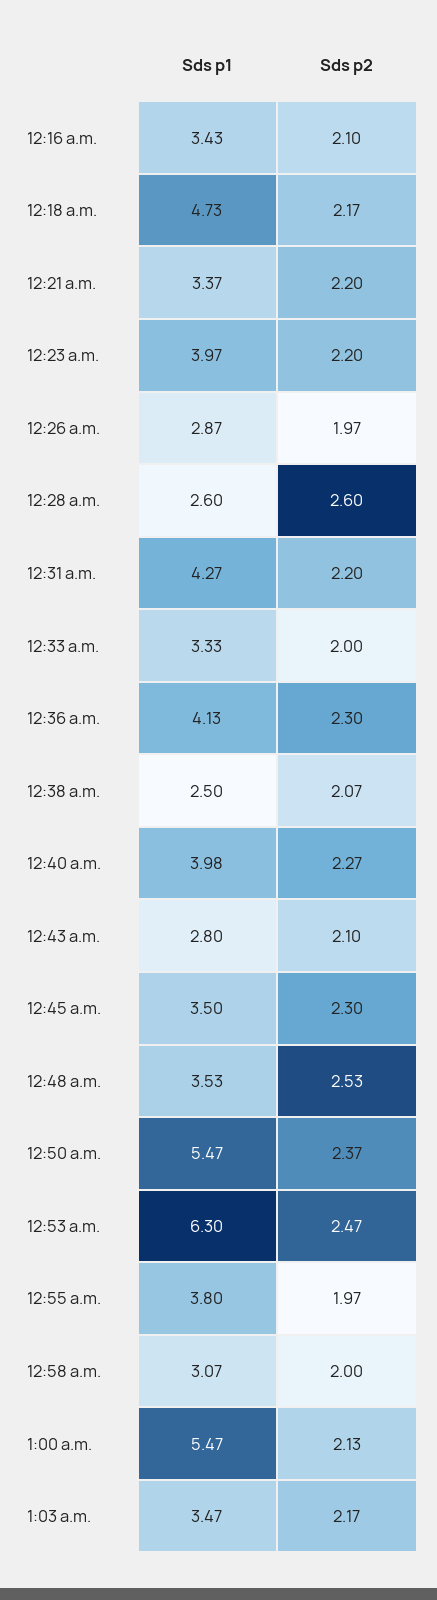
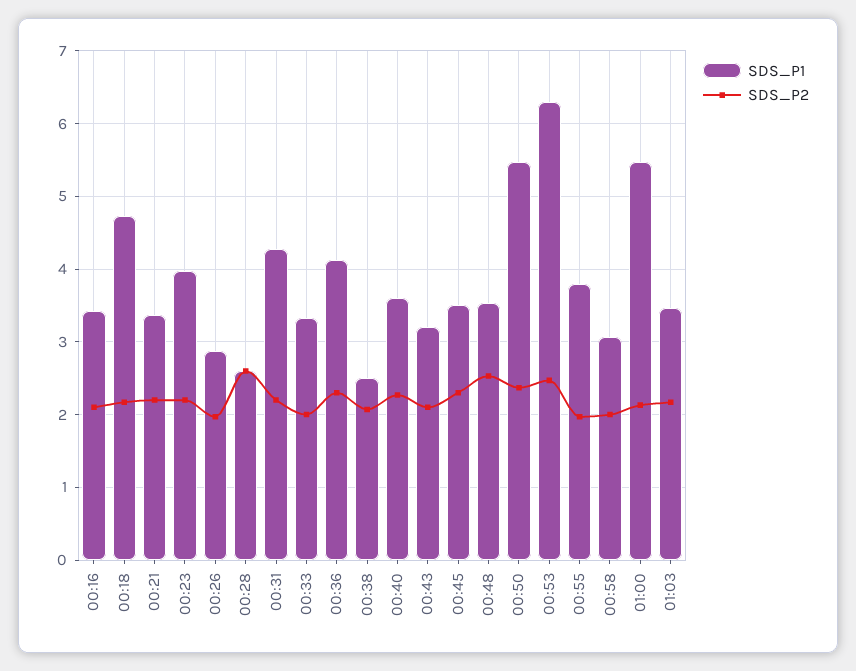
Sds p1, 12:40 a.m.: 3.98 -> 3.6
Sds p1, 12:43 a.m.: 2.8 -> 3.2

